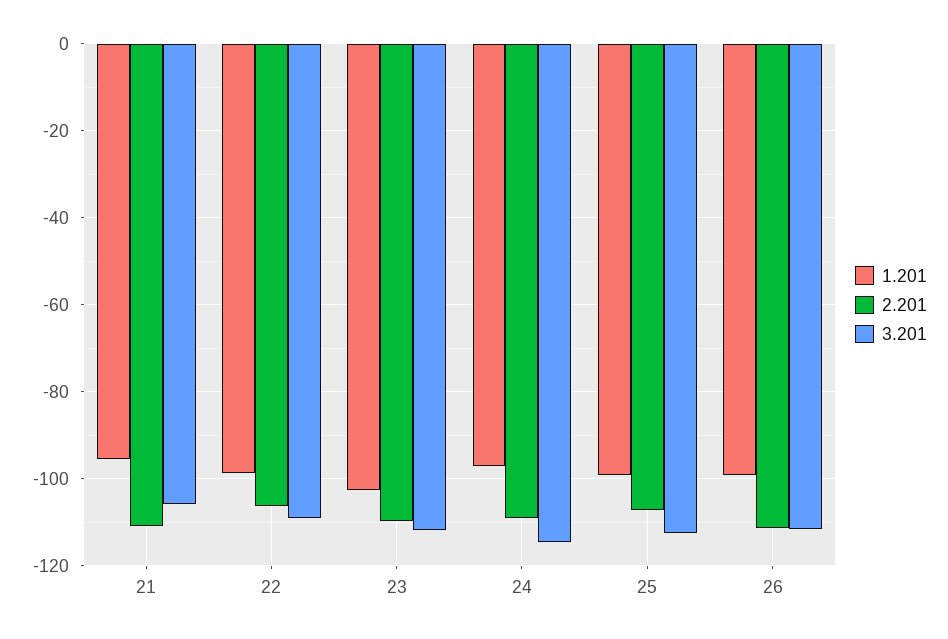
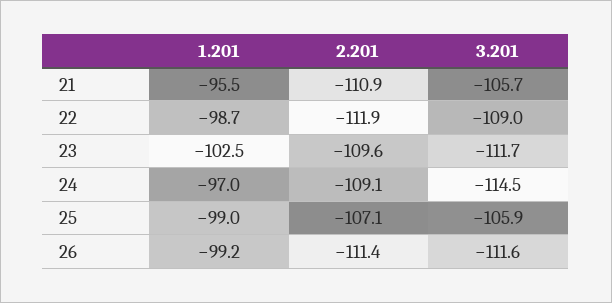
2.201, 22: -106 -> -111.9
3.201, 25: -112 -> -105.9

